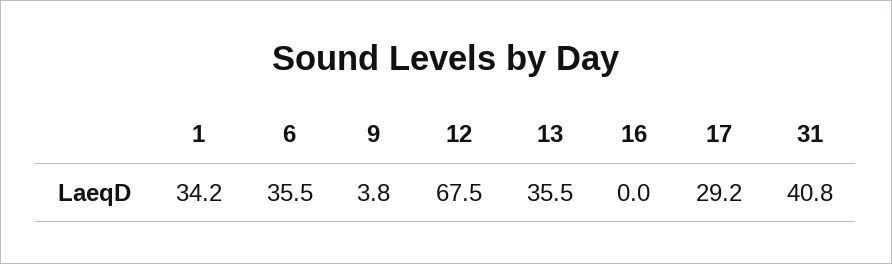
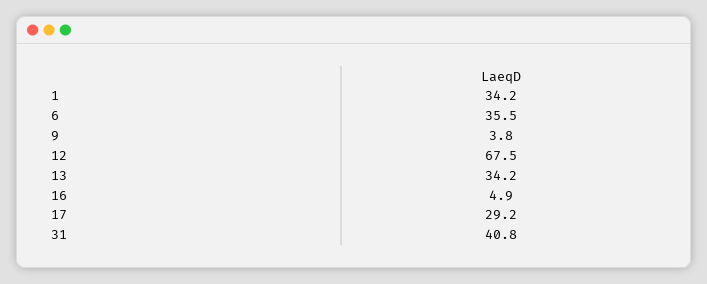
13: 35.5 -> 34.2
16: 0 -> 4.9

